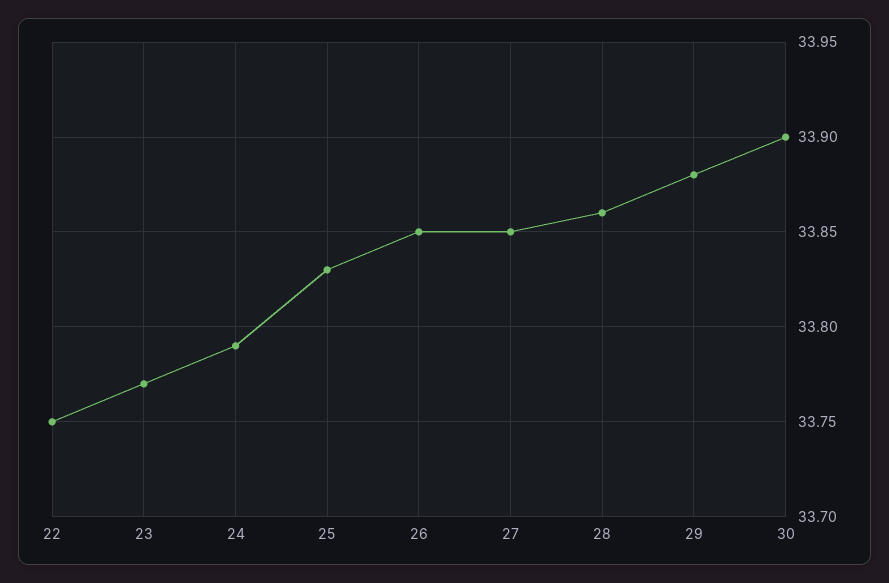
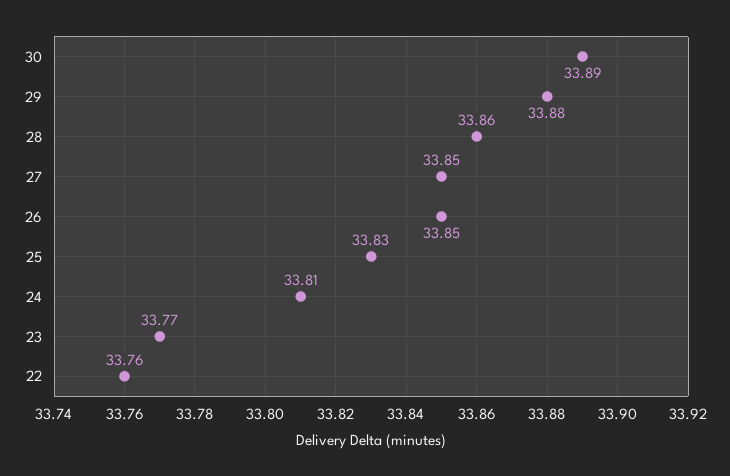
22: 33.75 -> 33.76
24: 33.79 -> 33.81
30: 33.9 -> 33.89

